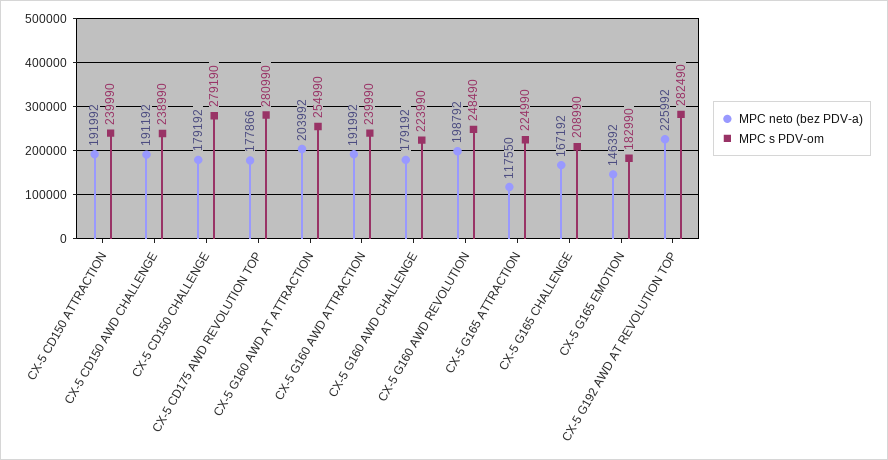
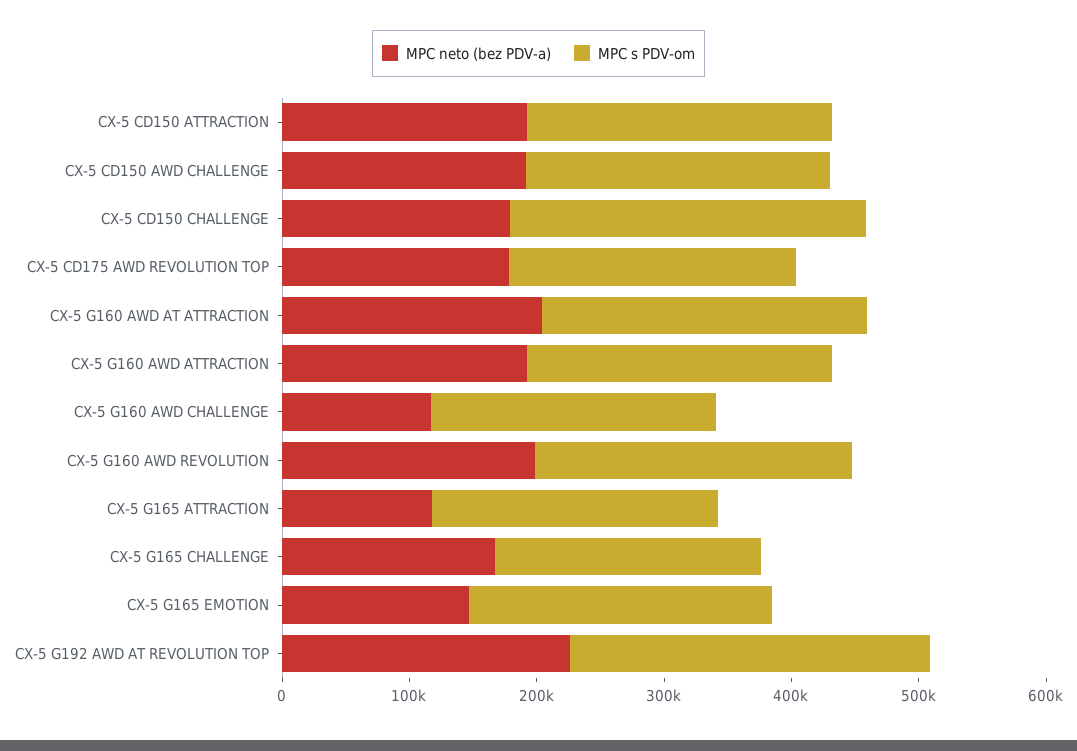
MPC s PDV-om, CX-5 CD175 AWD REVOLUTION TOP: 280990 -> 220000
MPC neto (bez PDV-a), CX-5 G160 AWD CHALLENGE: 179192 -> 120000
MPC s PDV-om, CX-5 G165 EMOTION: 182990 -> 240000

